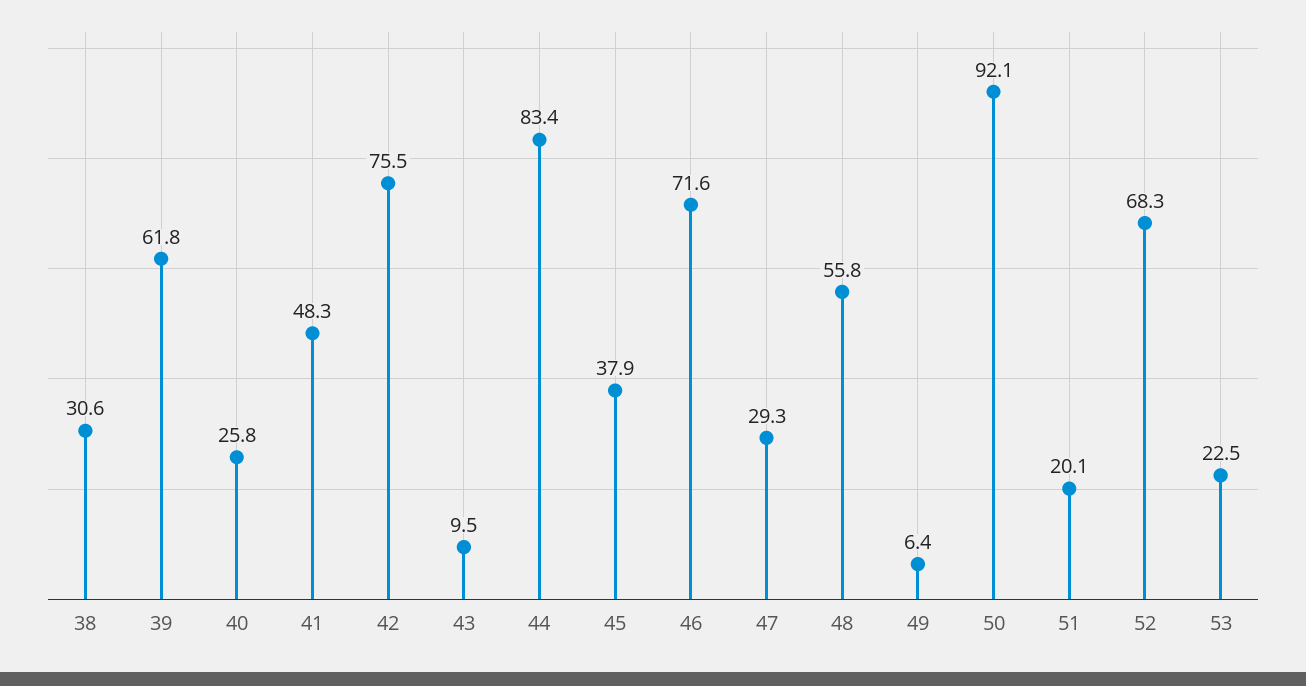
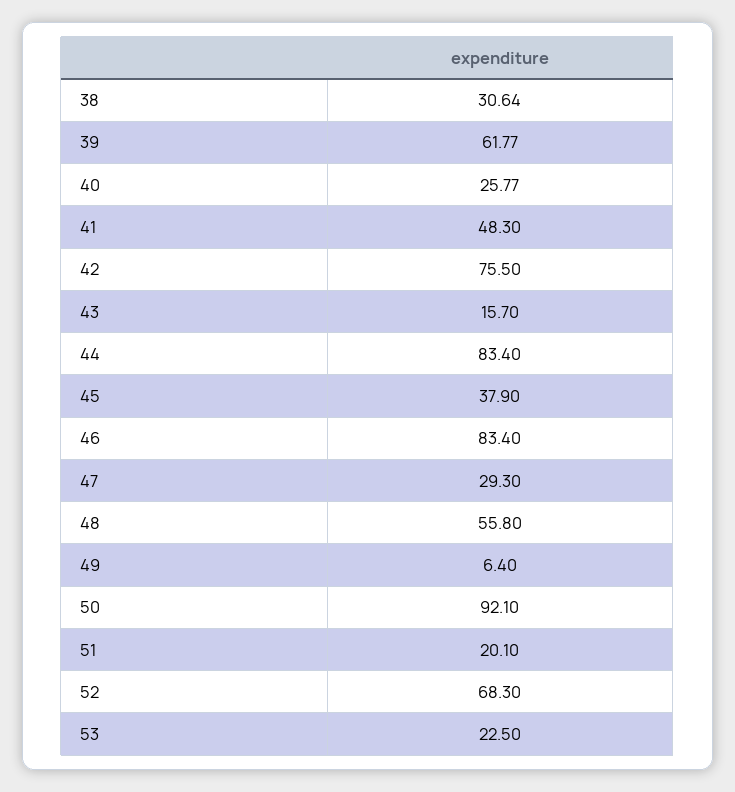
43: 9.5 -> 15.7
46: 71.6 -> 83.4

